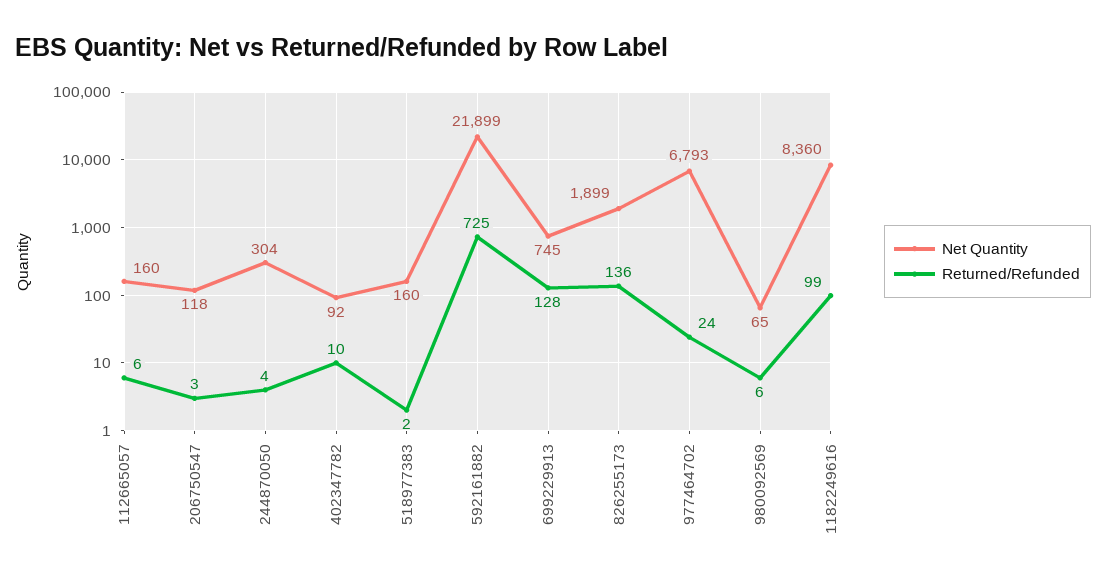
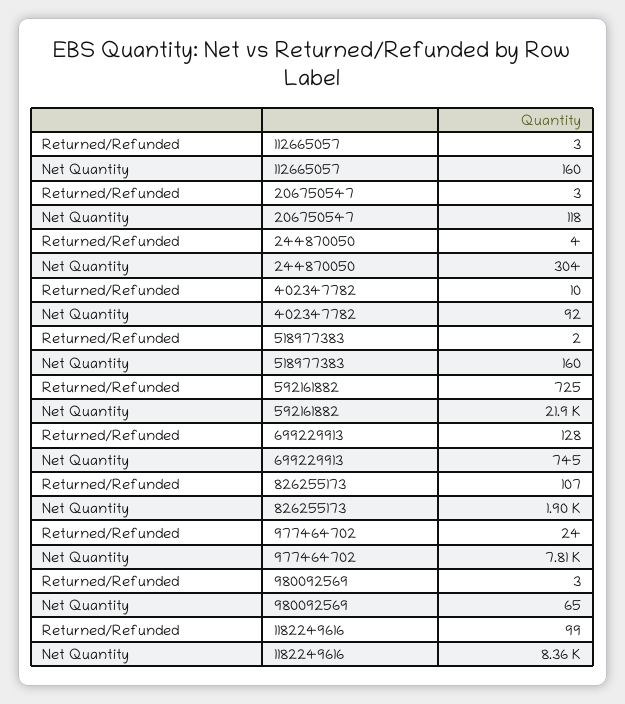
Returned/Refunded, 112665057: 6 -> 3
Returned/Refunded, 826255173: 136 -> 107
Net Quantity, 977464702: 6793 -> 7810
Returned/Refunded, 980092569: 6 -> 3

